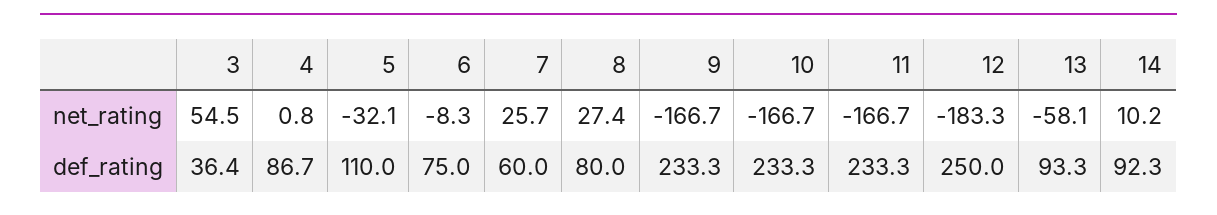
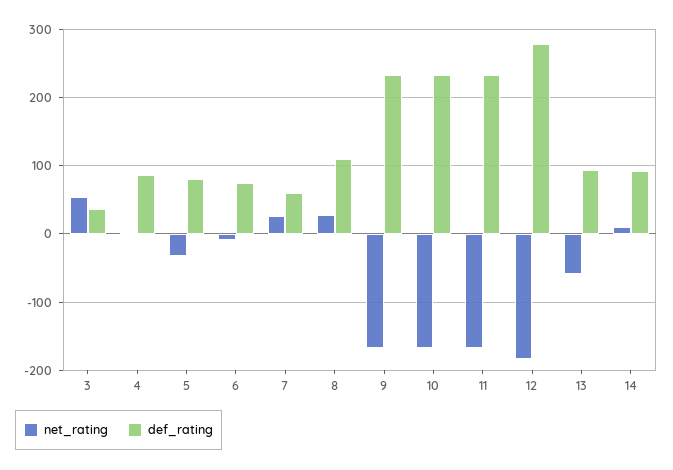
def_rating, 5: 110 -> 80
def_rating, 8: 80 -> 110
def_rating, 12: 250 -> 280

